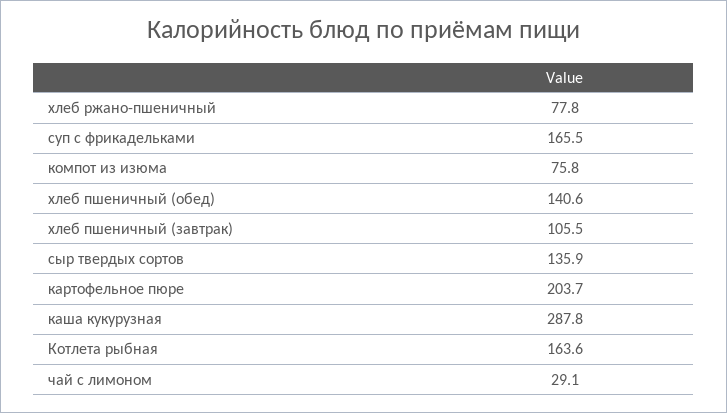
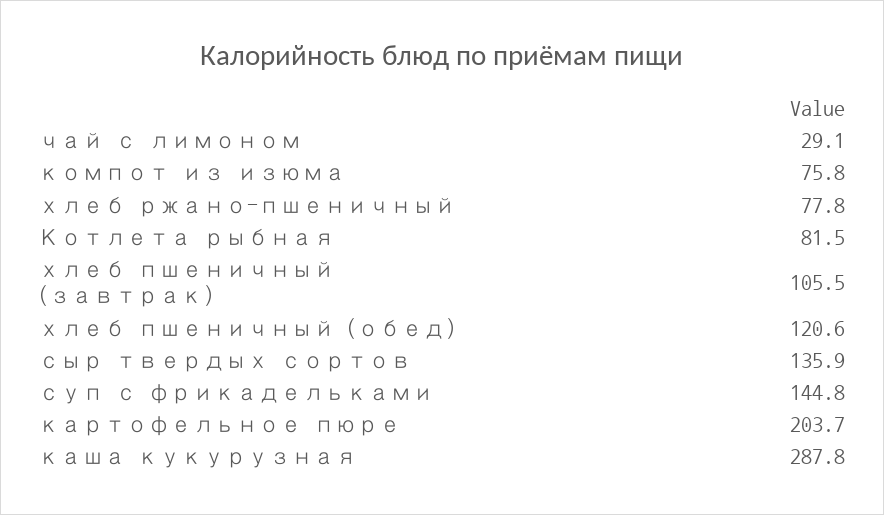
суп с фрикадельками: 165.5 -> 144.8
хлеб пшеничный (обед): 140.6 -> 120.6
Котлета рыбная: 163.6 -> 81.5

